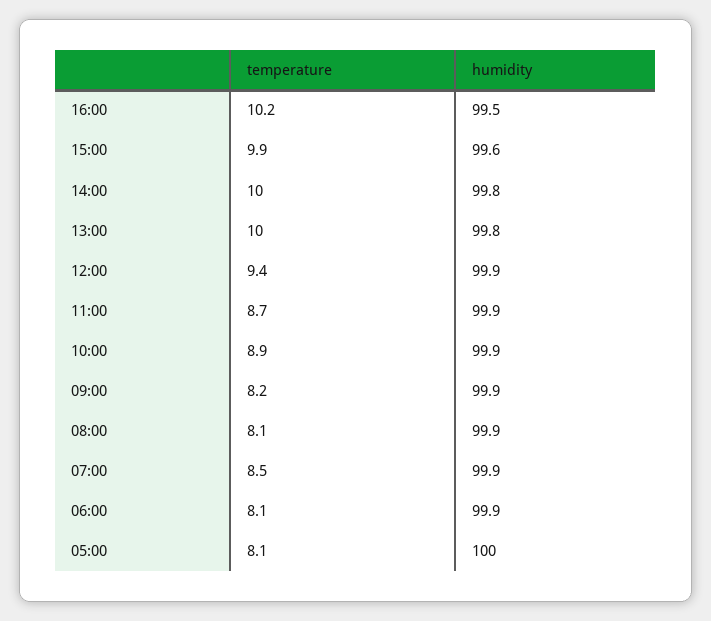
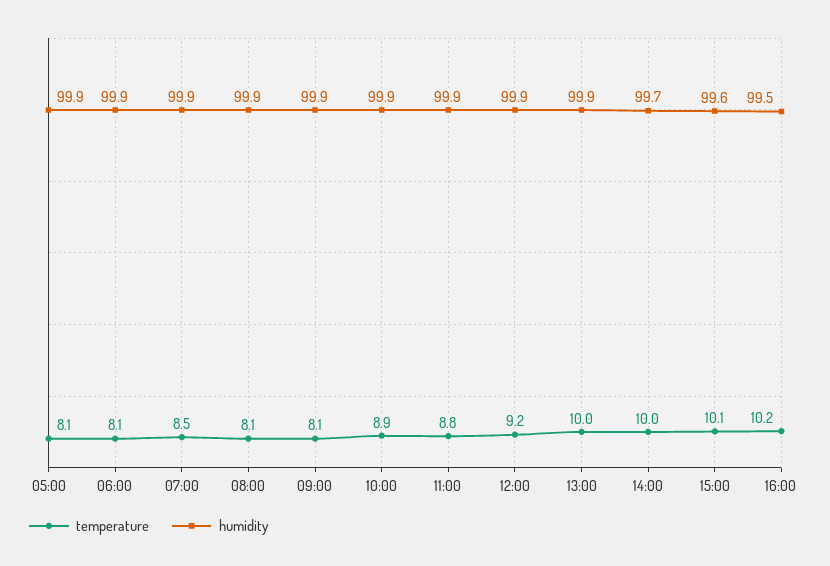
temperature, 15:00: 9.9 -> 10.1
humidity, 14:00: 99.8 -> 99.7
humidity, 13:00: 99.8 -> 99.9
temperature, 12:00: 9.4 -> 9.2
temperature, 11:00: 8.7 -> 8.8
temperature, 09:00: 8.2 -> 8.1
humidity, 05:00: 100 -> 99.9

